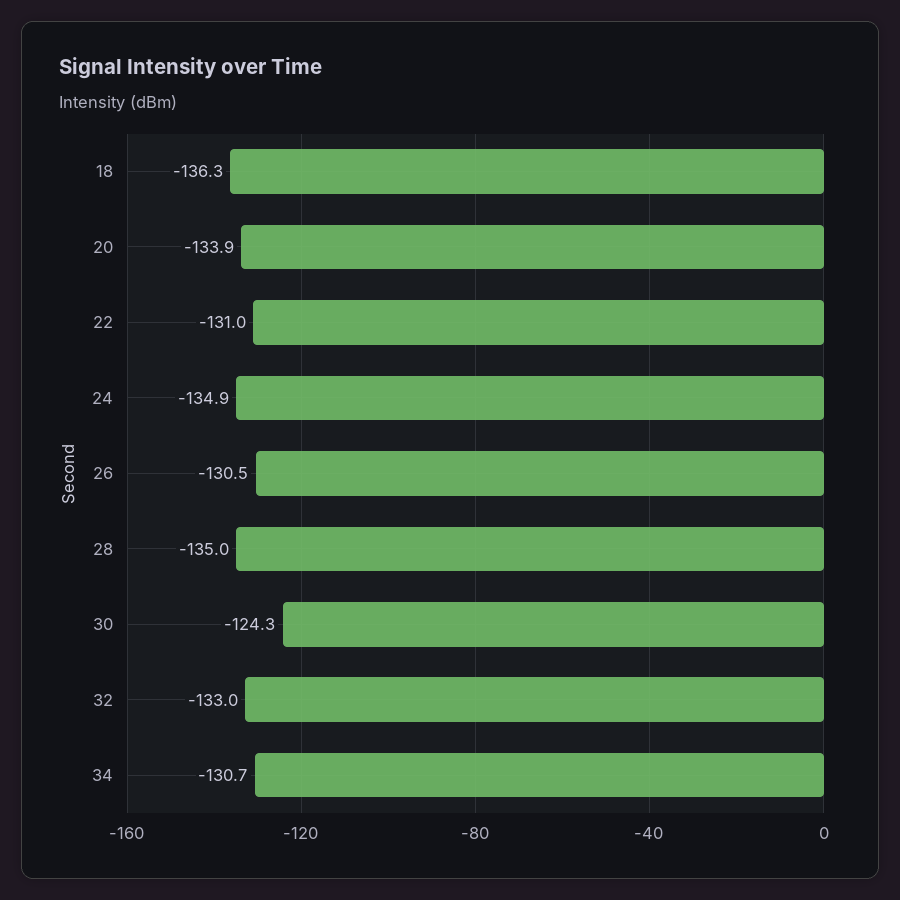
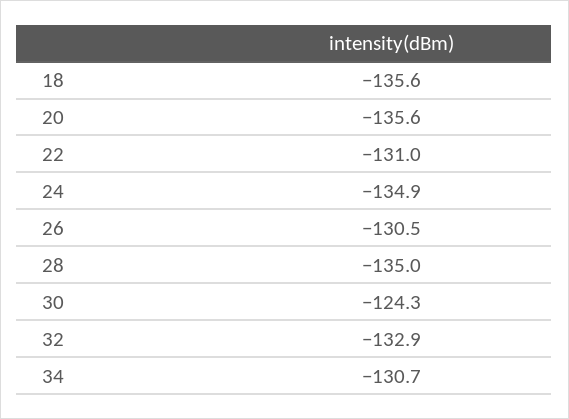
18: -136.3 -> -135.6
20: -133.9 -> -135.6
32: -133 -> -132.9

